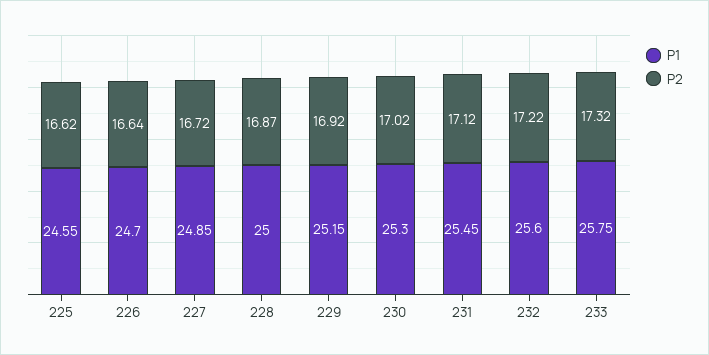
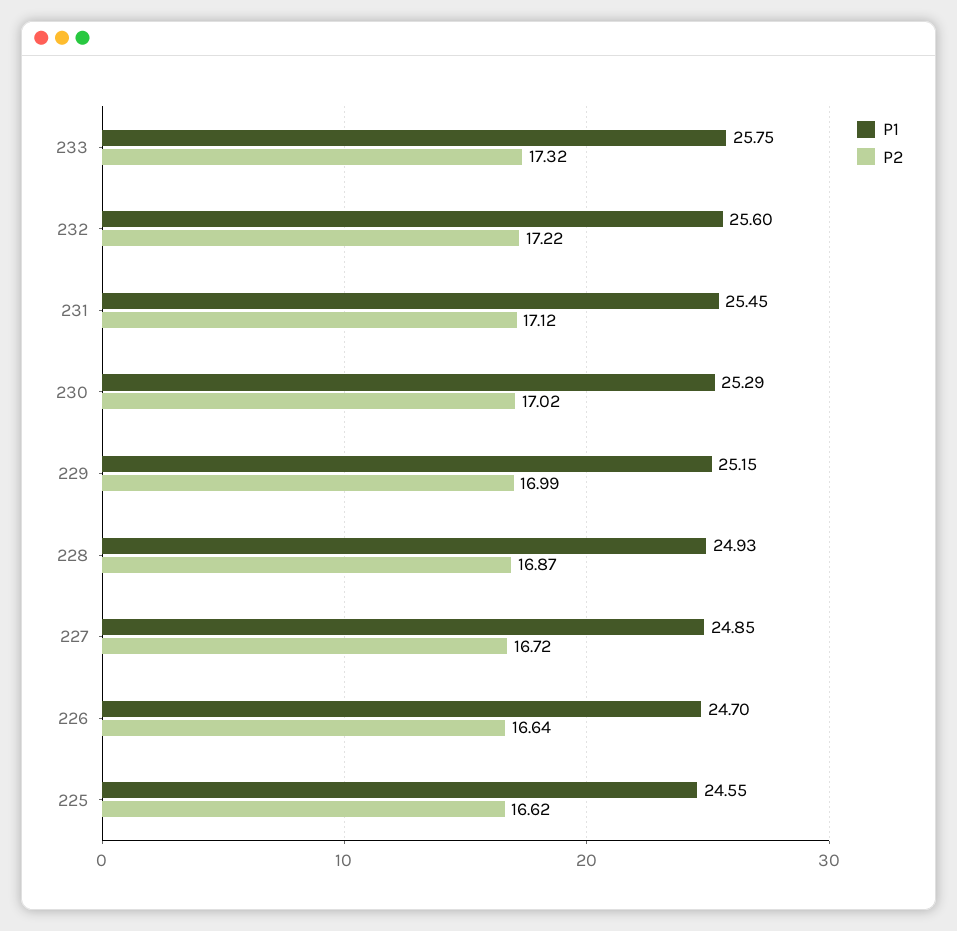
P1, 228: 25 -> 24.93
P2, 229: 16.92 -> 16.99
P1, 230: 25.3 -> 25.29

